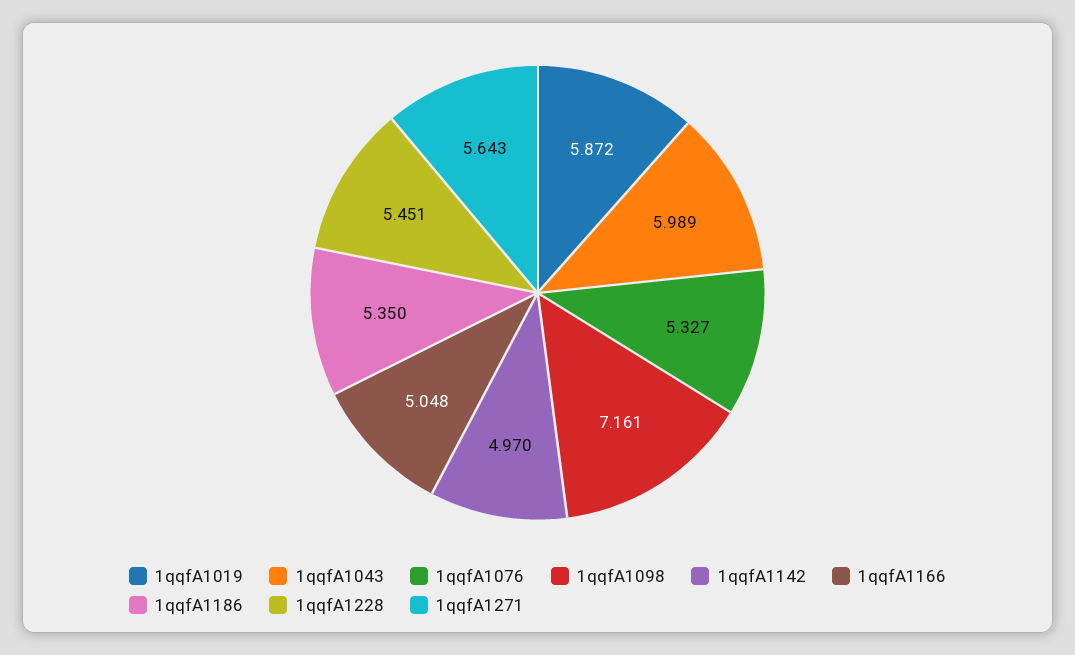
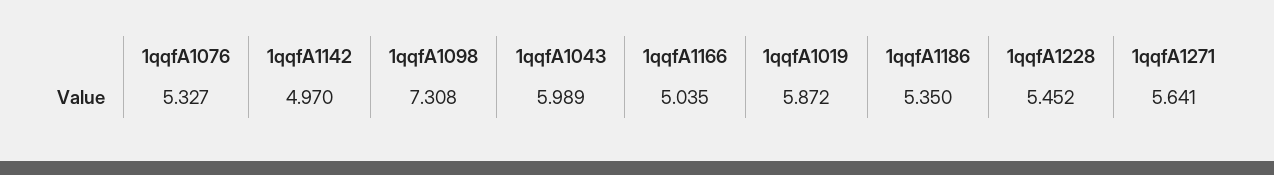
1qqfA1098: 7.161 -> 7.308
1qqfA1166: 5.048 -> 5.035
1qqfA1228: 5.451 -> 5.452
1qqfA1271: 5.643 -> 5.641

